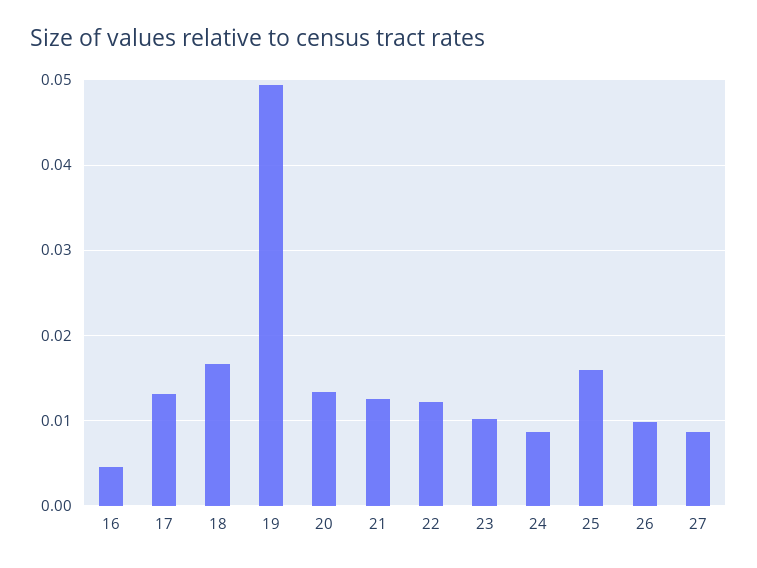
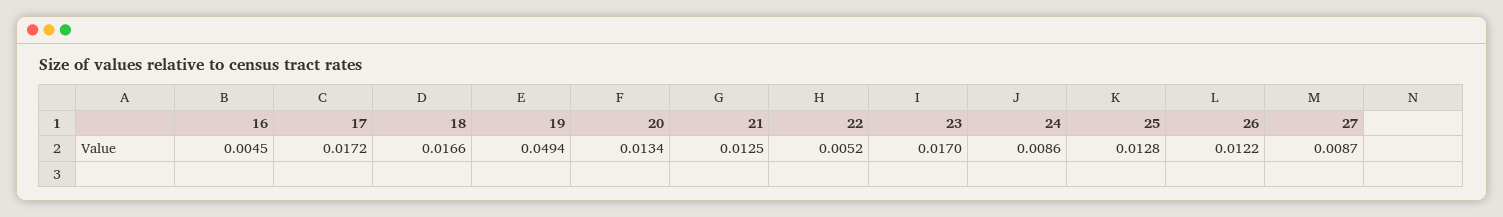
17: 0.013 -> 0.0172
22: 0.012 -> 0.0052
23: 0.01 -> 0.017
25: 0.016 -> 0.0128
26: 0.01 -> 0.0122

